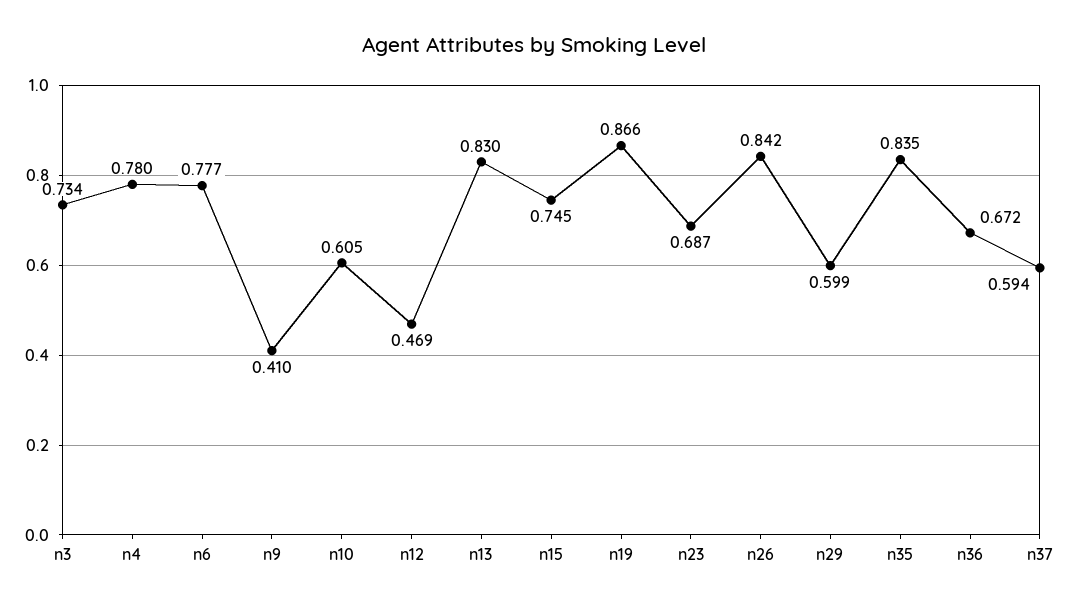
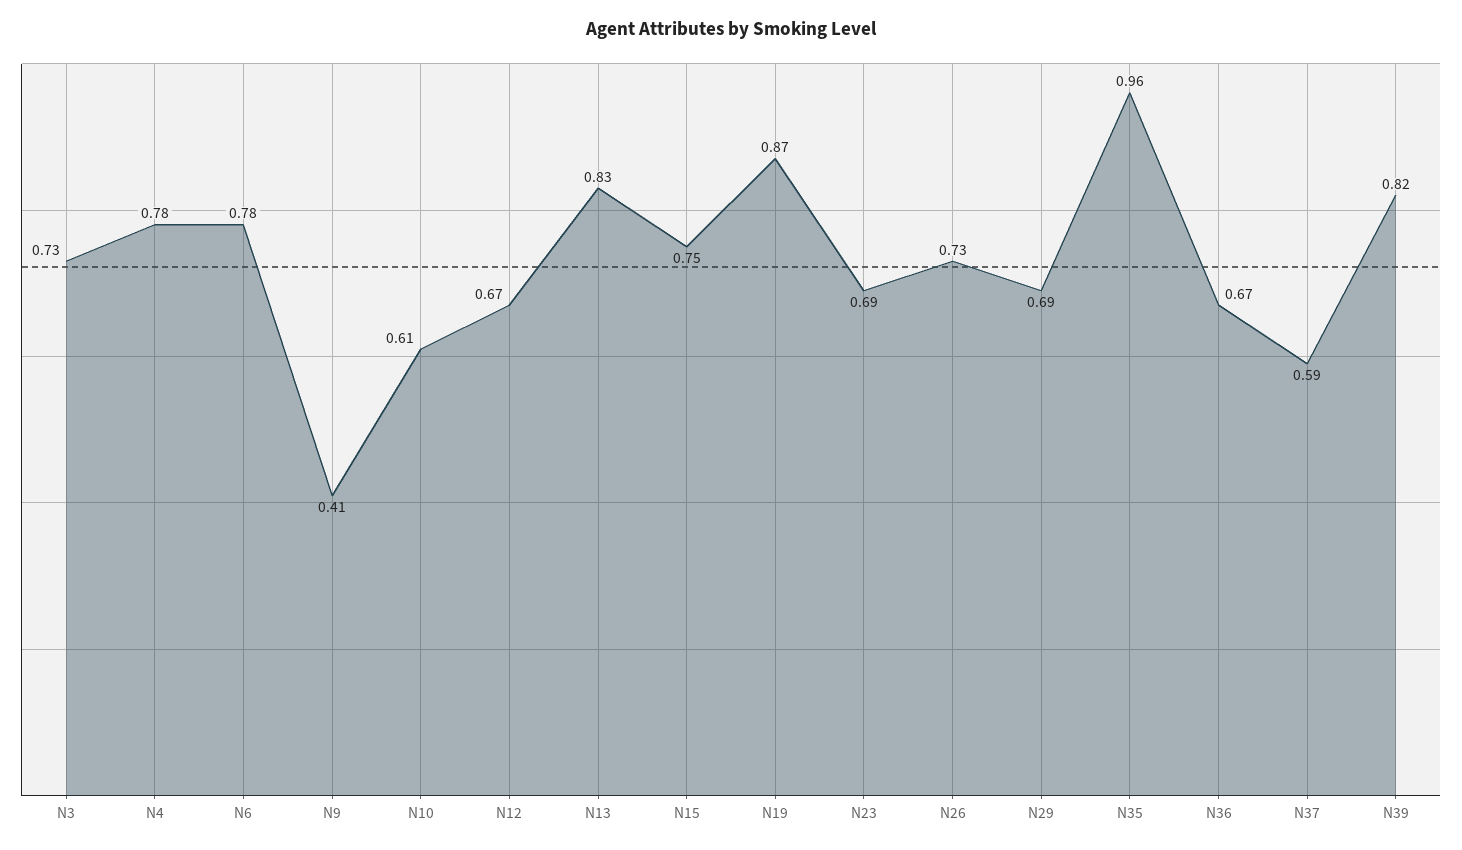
n12: 0.469 -> 0.67
n26: 0.842 -> 0.73
n29: 0.599 -> 0.69
n35: 0.835 -> 0.96
N39: none -> 0.82

